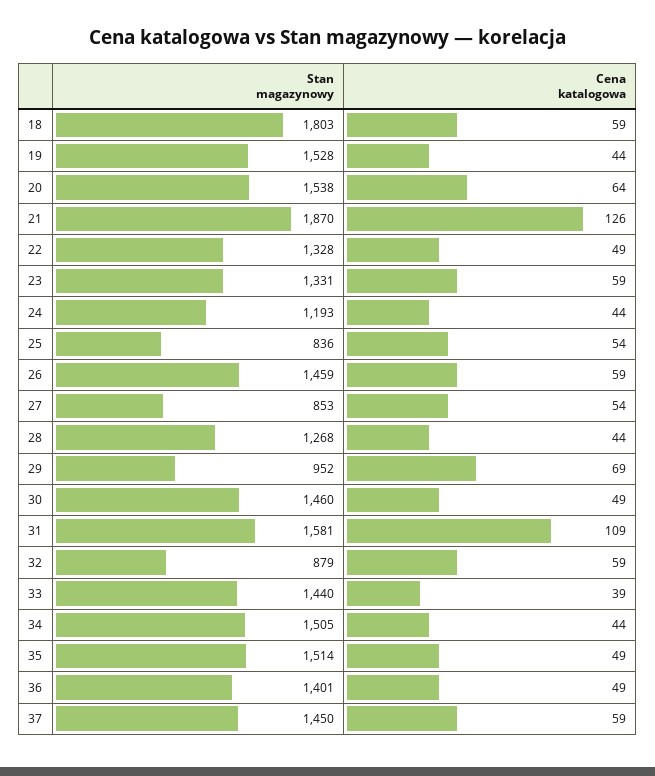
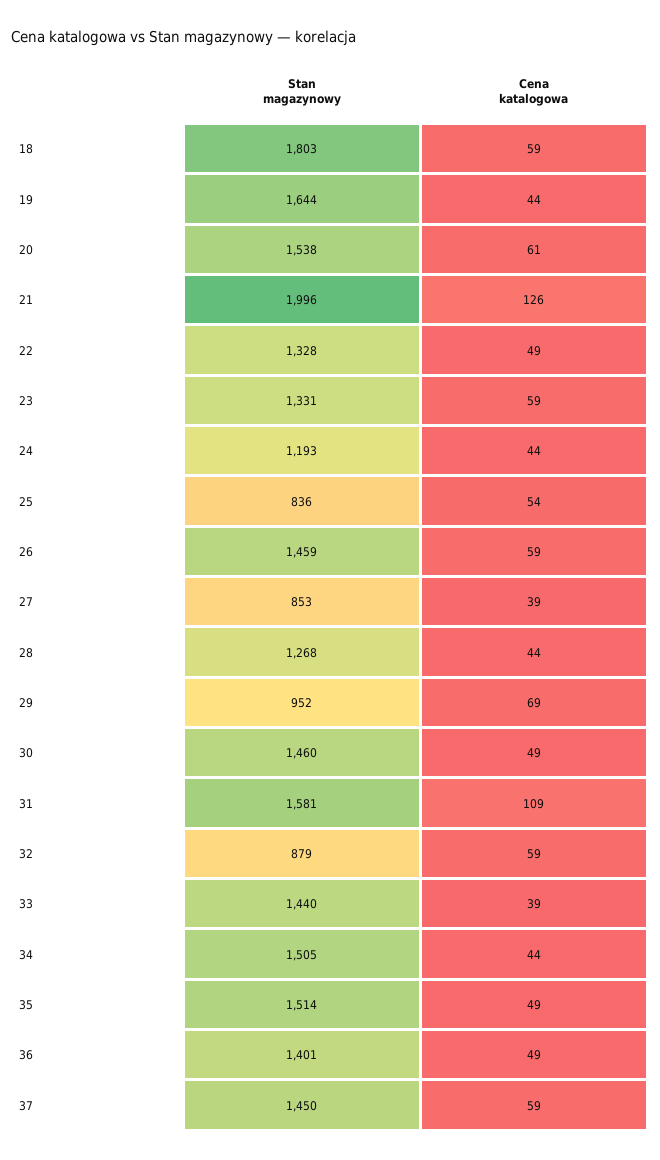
Stan magazynowy, 19: 1528 -> 1644
Cena katalogowa, 20: 64 -> 61
Stan magazynowy, 21: 1870 -> 1996
Cena katalogowa, 27: 54 -> 39

